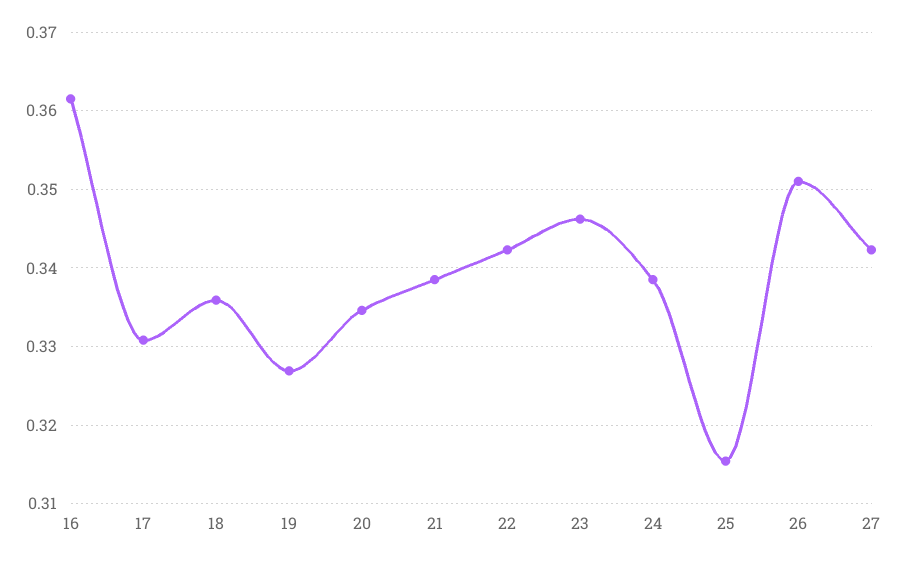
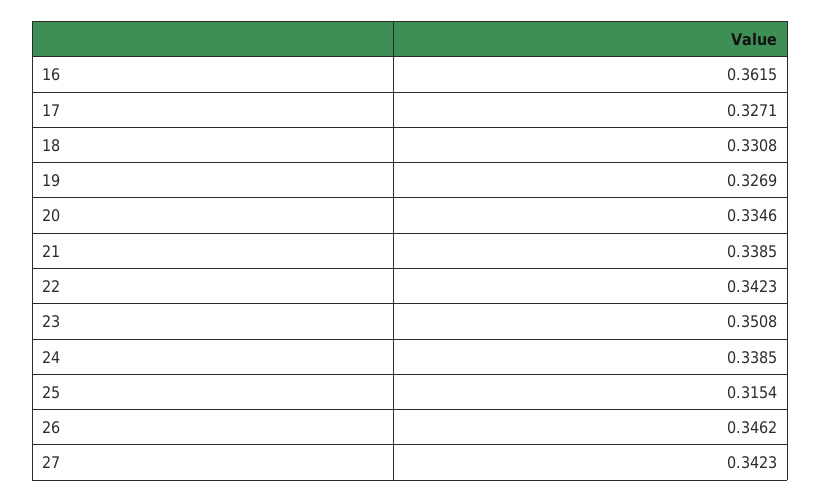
17: 0.331 -> 0.3271
18: 0.336 -> 0.3308
23: 0.346 -> 0.3508
26: 0.351 -> 0.3462

